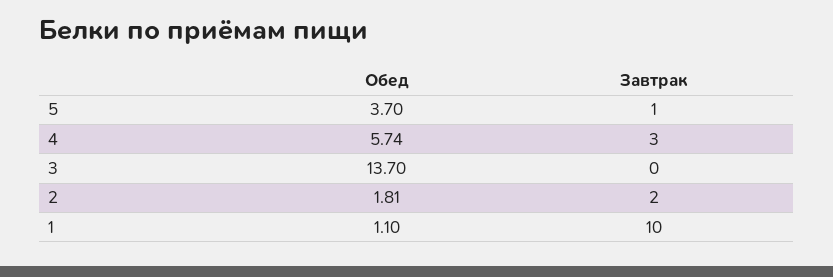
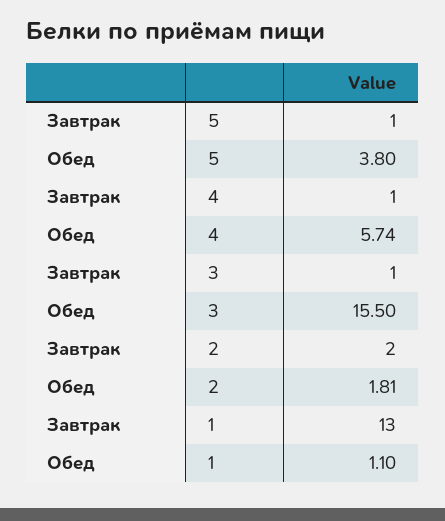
Обед, 5: 3.7 -> 3.8
Завтрак, 4: 3 -> 1
Обед, 3: 13.7 -> 15.5
Завтрак, 3: 0 -> 1
Завтрак, 1: 10 -> 13

